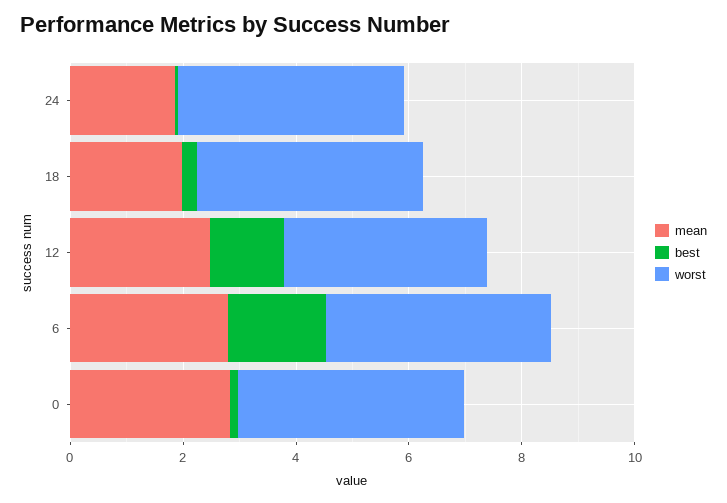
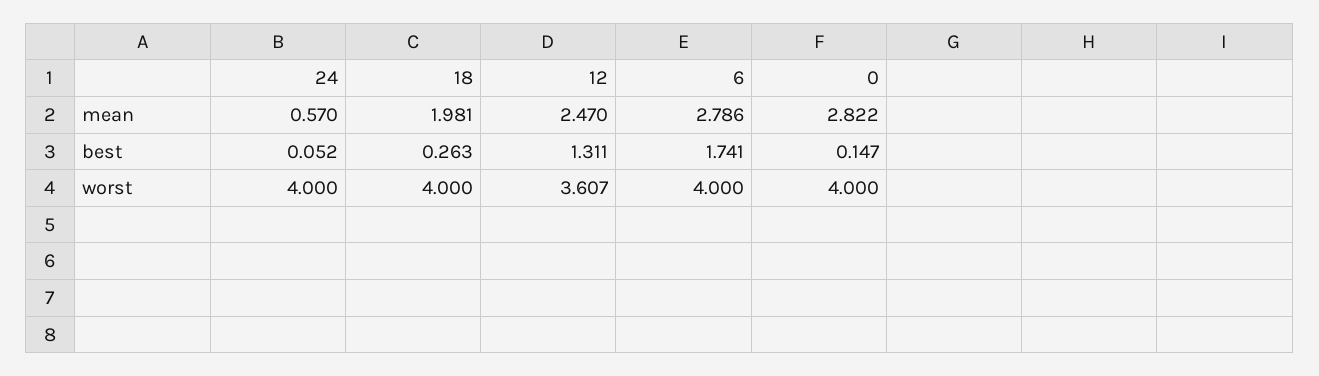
mean, 24: 2 -> 0.57

